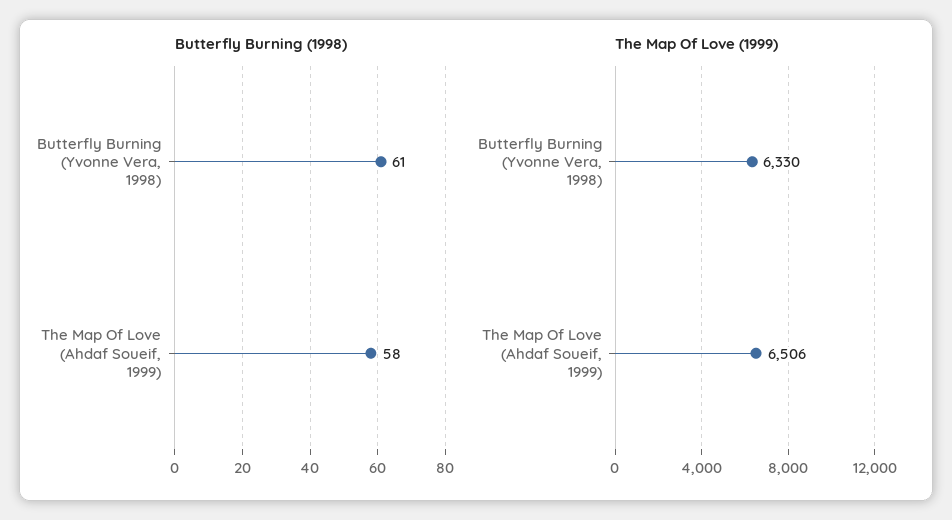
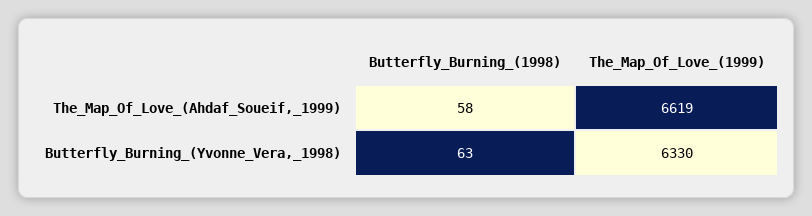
Butterfly Burning (1998), Butterfly Burning (Yvonne Vera, 1998): 61 -> 63
The Map Of Love (1999), The Map Of Love (Ahdaf Soueif, 1999): 6506 -> 6619

